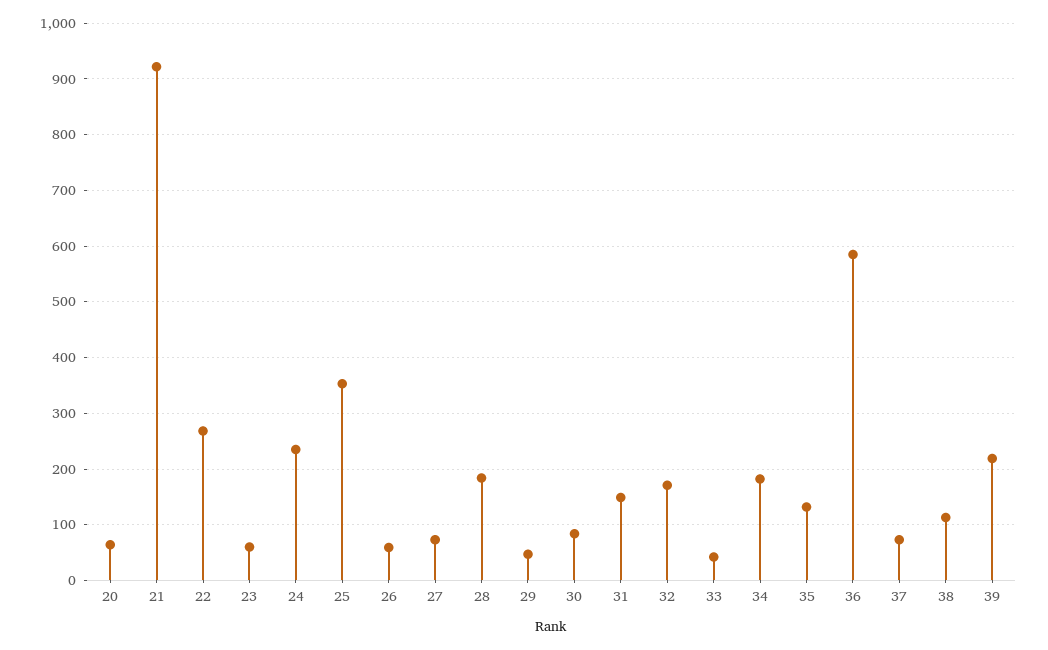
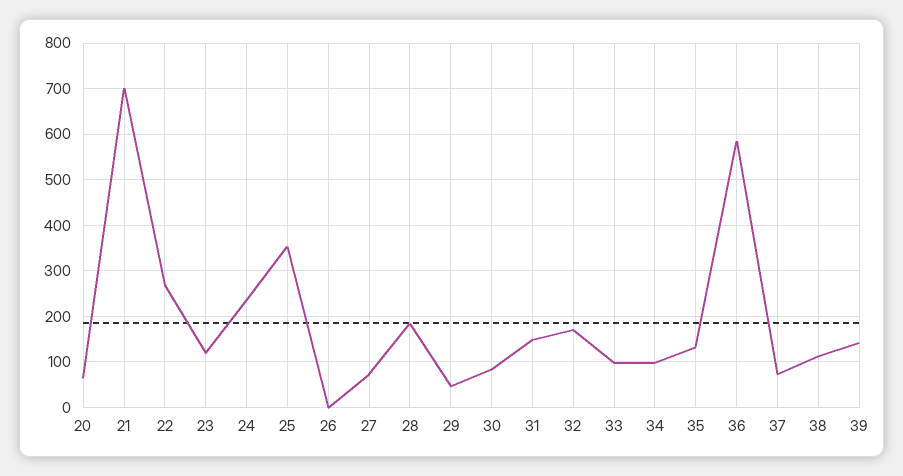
21: 920 -> 700
23: 60 -> 120
26: 60 -> 0
33: 40 -> 100
34: 180 -> 100
39: 220 -> 140

